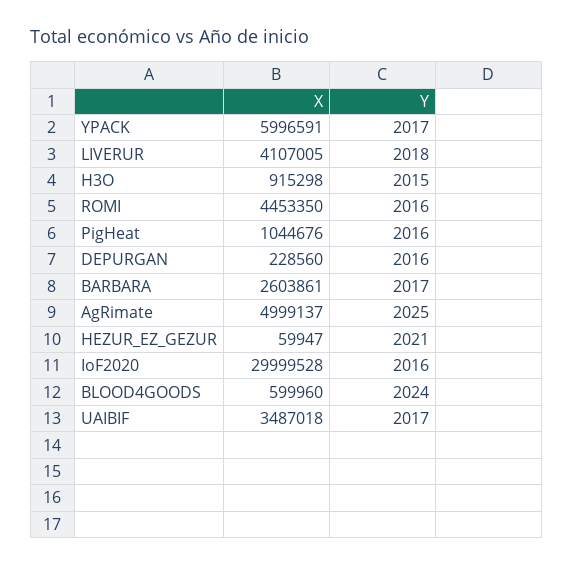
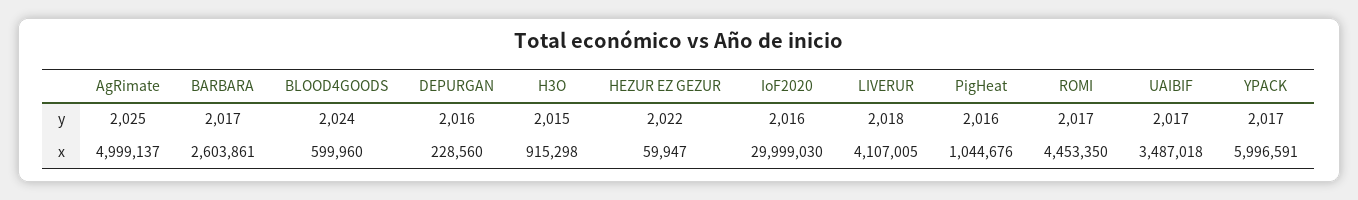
Y, ROMI: 2016 -> 2017
Y, HEZUR_EZ_GEZUR: 2021 -> 2022
X, IoF2020: 29999528 -> 29999030

